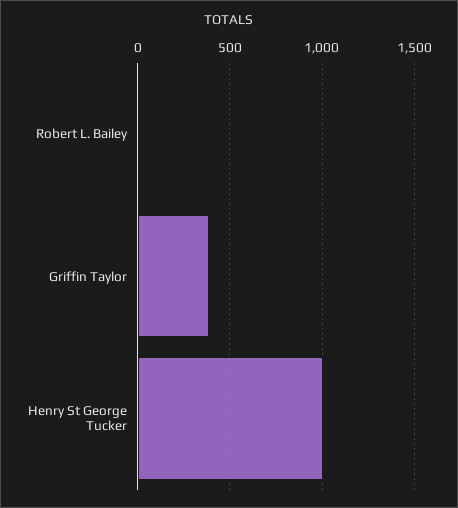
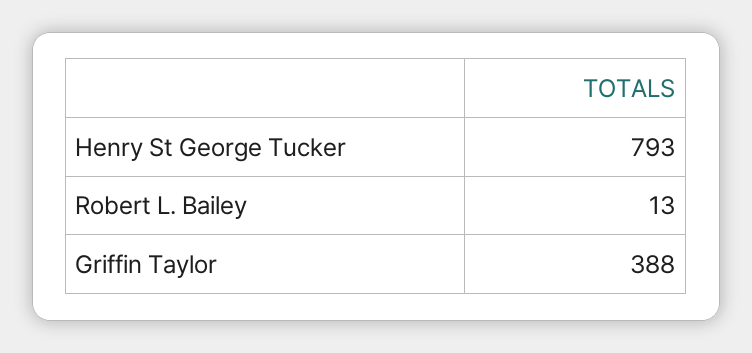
Henry St George Tucker: 1000 -> 793

